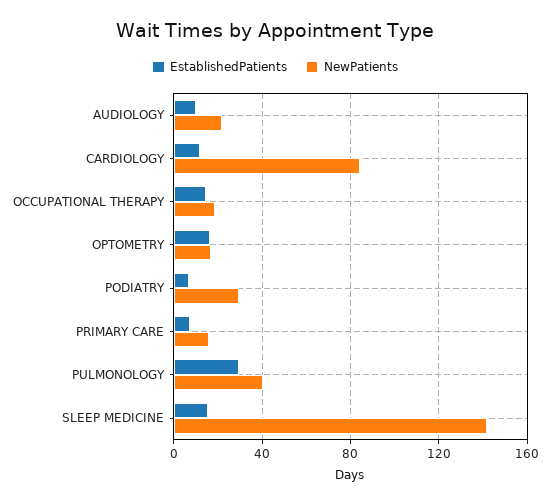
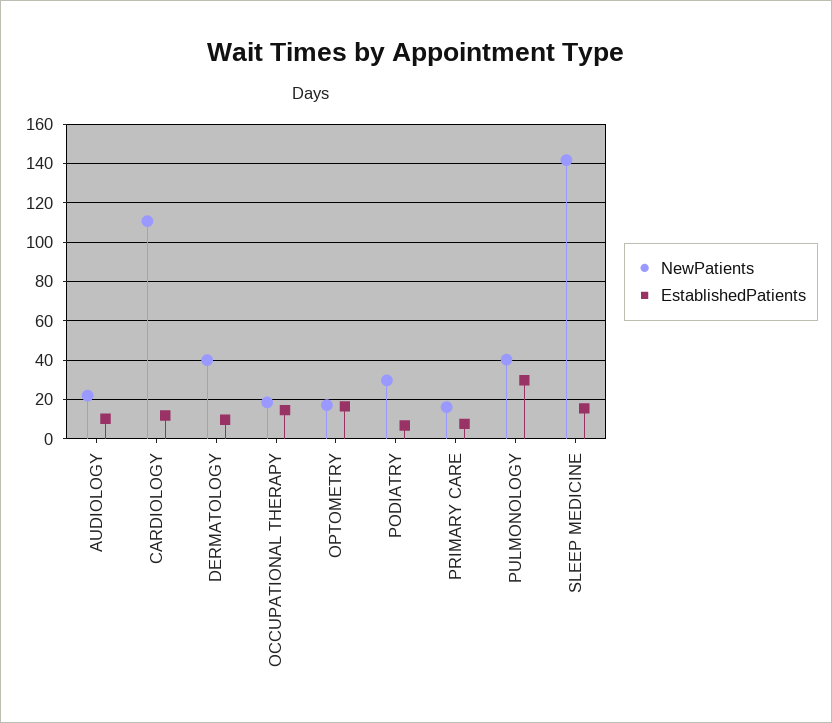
NewPatients, CARDIOLOGY: 85 -> 110
NewPatients, DERMATOLOGY: none -> 40
EstablishedPatients, DERMATOLOGY: none -> 10

